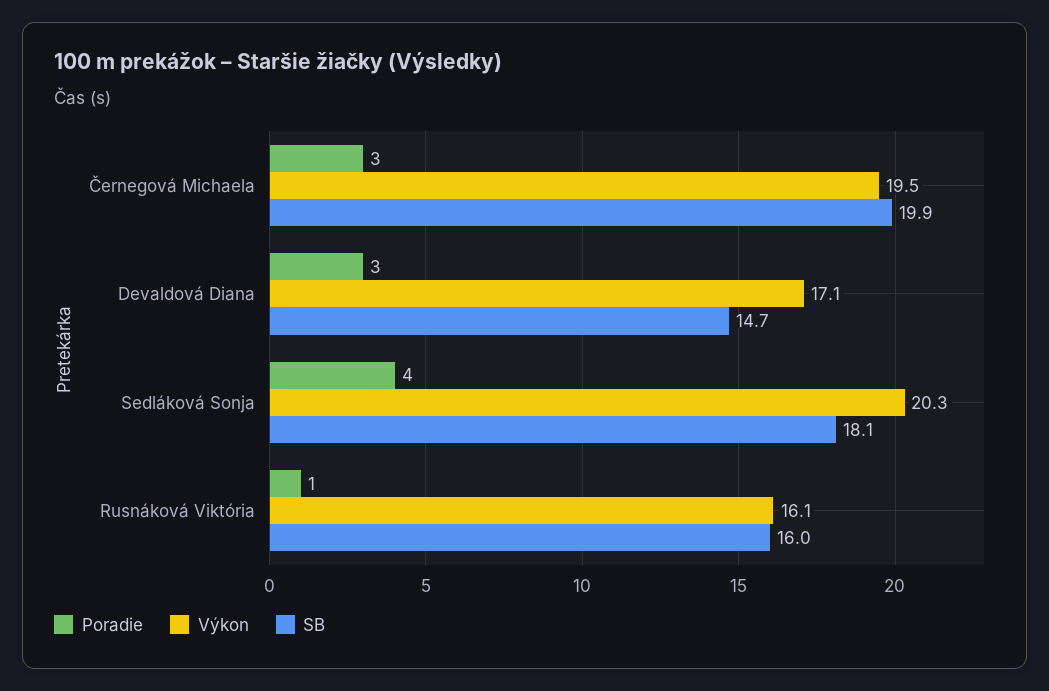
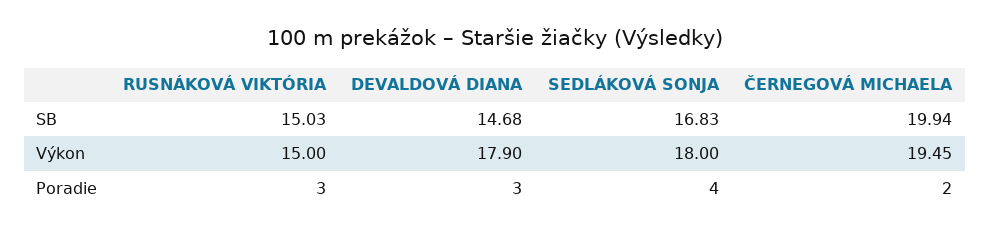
Poradie, Černegová Michaela: 3 -> 2
Výkon, Devaldová Diana: 17.1 -> 17.9
Výkon, Sedláková Sonja: 20.3 -> 18
SB, Sedláková Sonja: 18.1 -> 16.83
Poradie, Rusnáková Viktória: 1 -> 3
Výkon, Rusnáková Viktória: 16.1 -> 15
SB, Rusnáková Viktória: 16 -> 15.03

